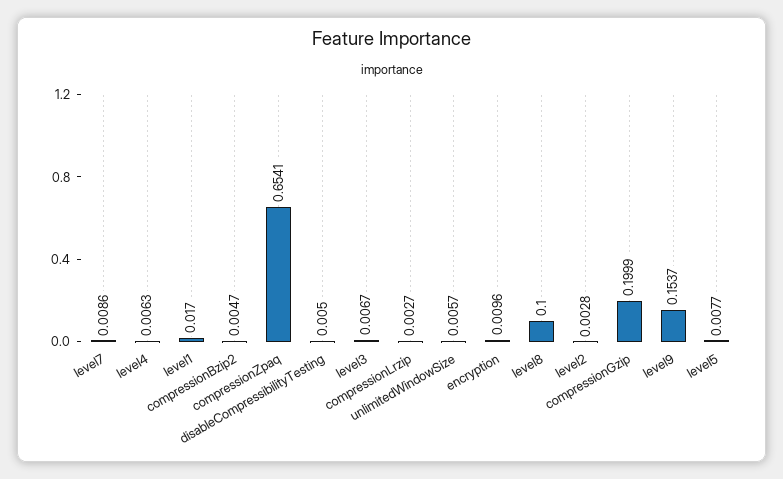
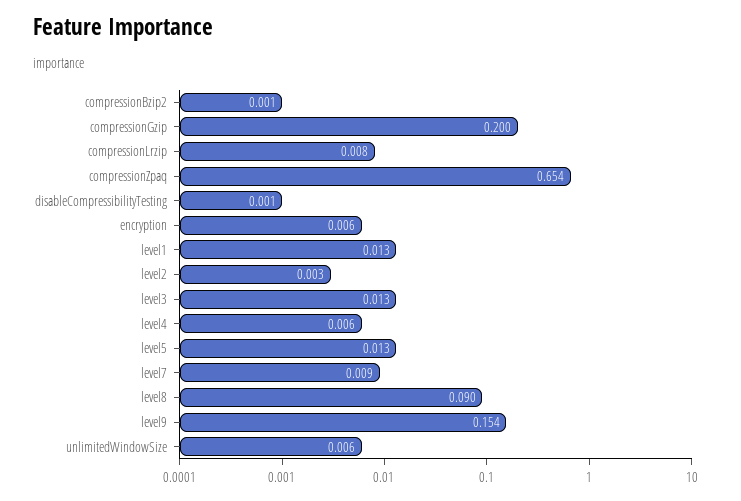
level1: 0.017 -> 0.013
compressionBzip2: 0.0047 -> 0.001
disableCompressibilityTesting: 0.005 -> 0.001
level3: 0.0067 -> 0.013
compressionLrzip: 0.0027 -> 0.008
encryption: 0.0096 -> 0.006
level8: 0.1 -> 0.09
level5: 0.0077 -> 0.013

